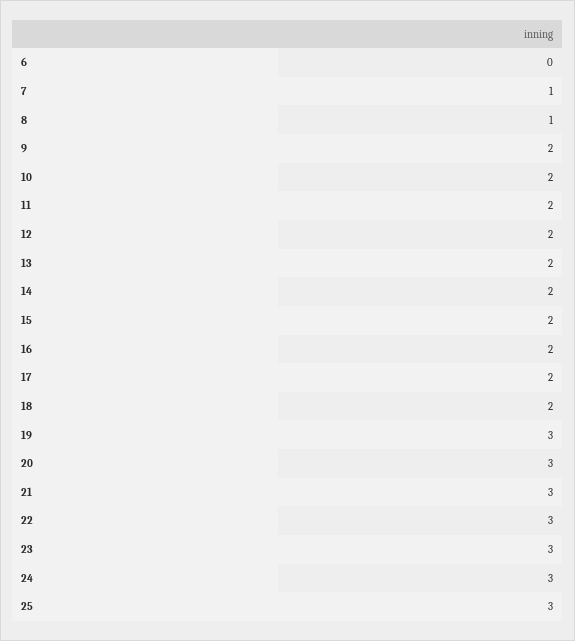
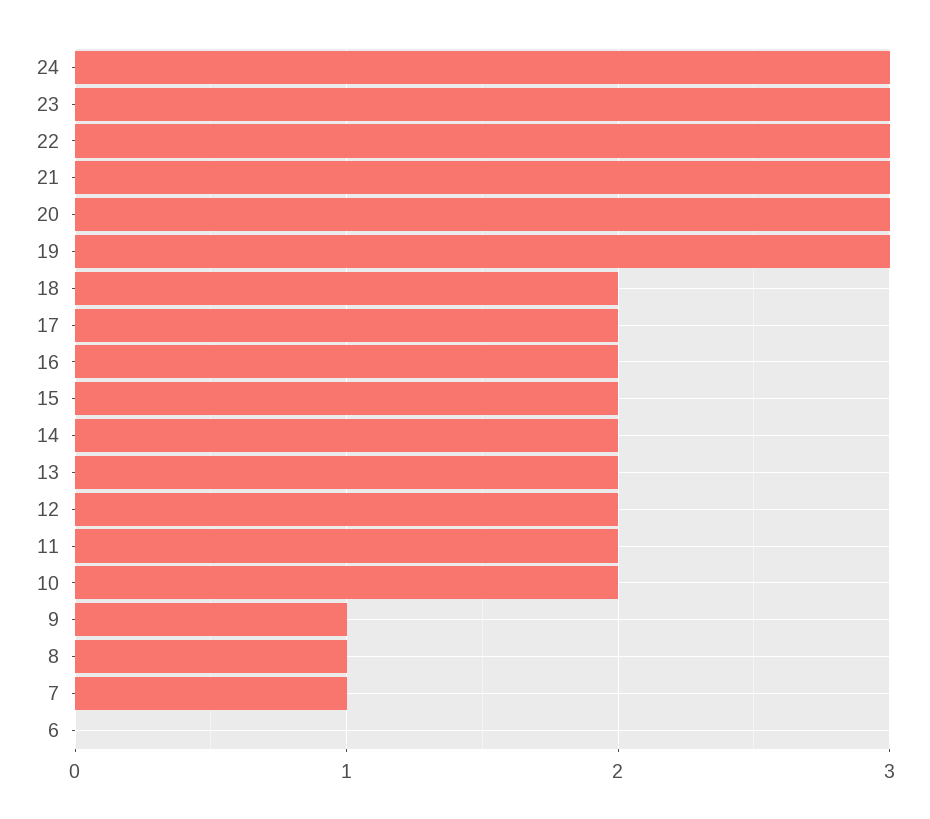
9: 2 -> 1
25: 3 -> none

